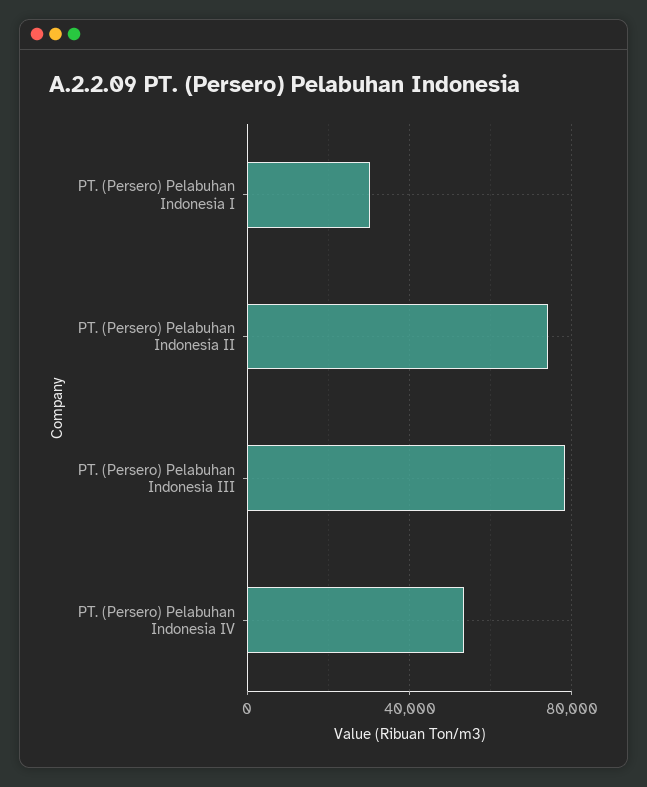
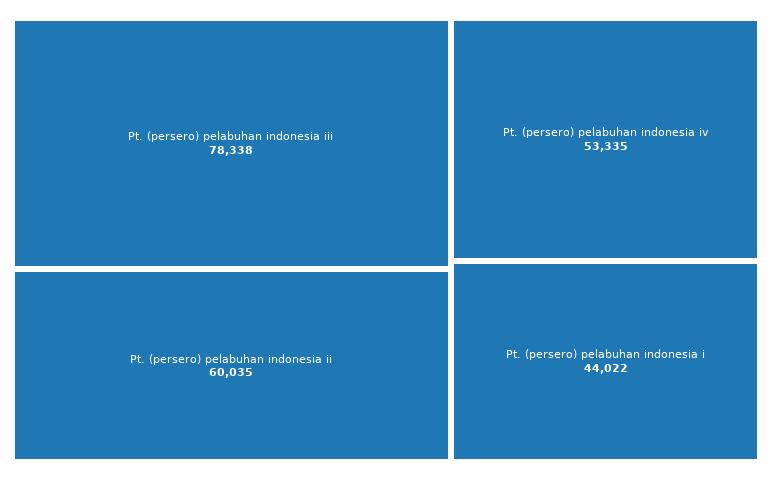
PT. (Persero) Pelabuhan Indonesia I: 30000 -> 44022
PT. (Persero) Pelabuhan Indonesia II: 75000 -> 60035

